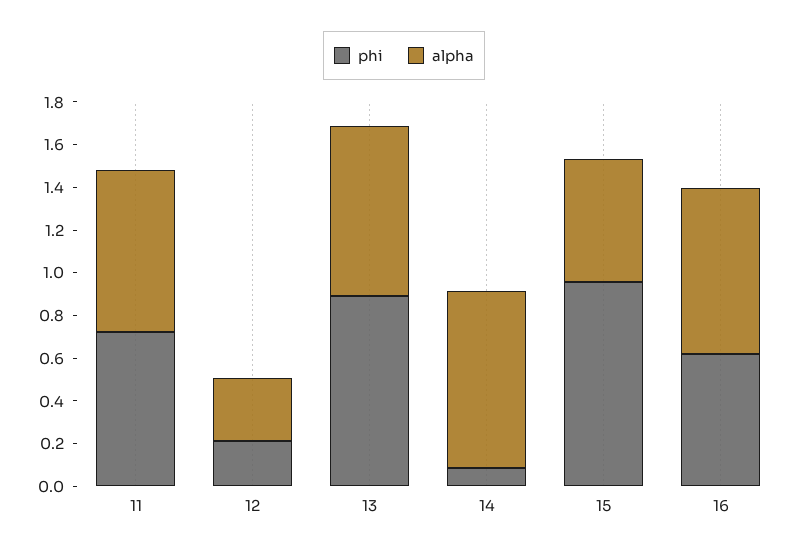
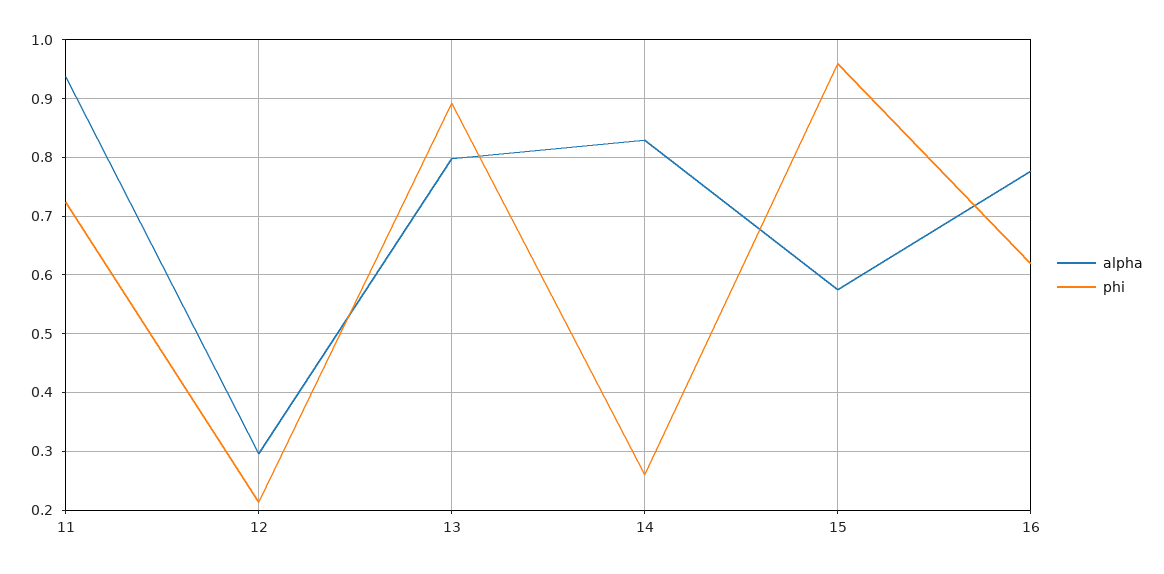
alpha, 11: 0.75 -> 0.94
phi, 14: 0.1 -> 0.26

